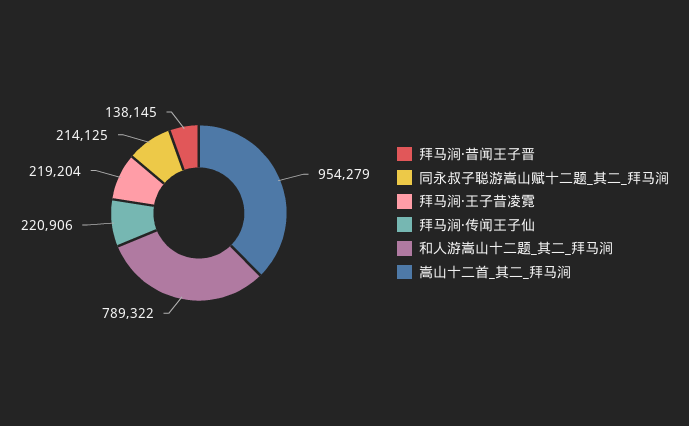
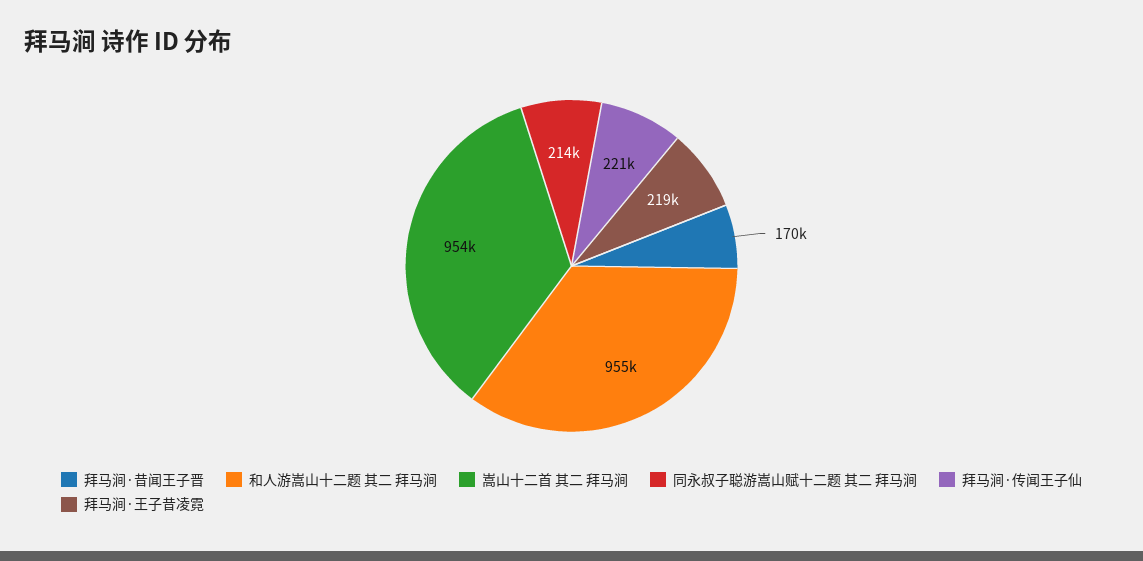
拜马涧·昔闻王子晋: 138145 -> 170000
和人游嵩山十二题_其二_拜马涧: 789322 -> 955000

